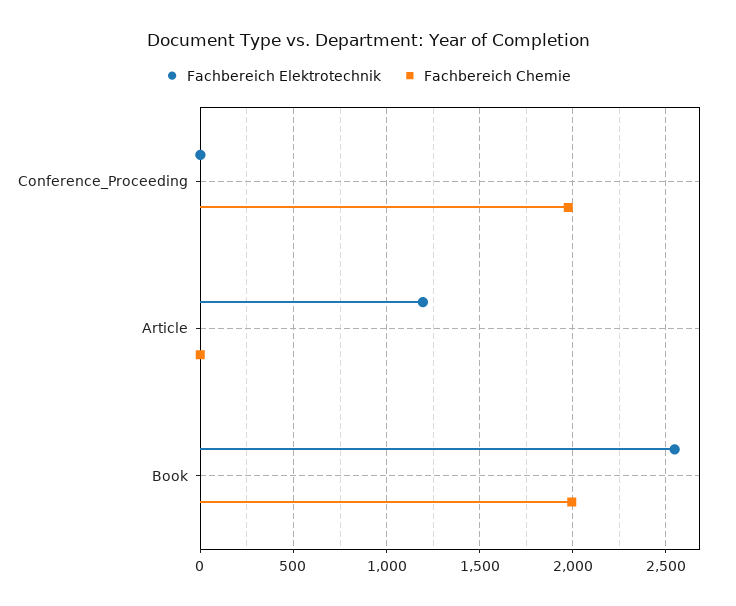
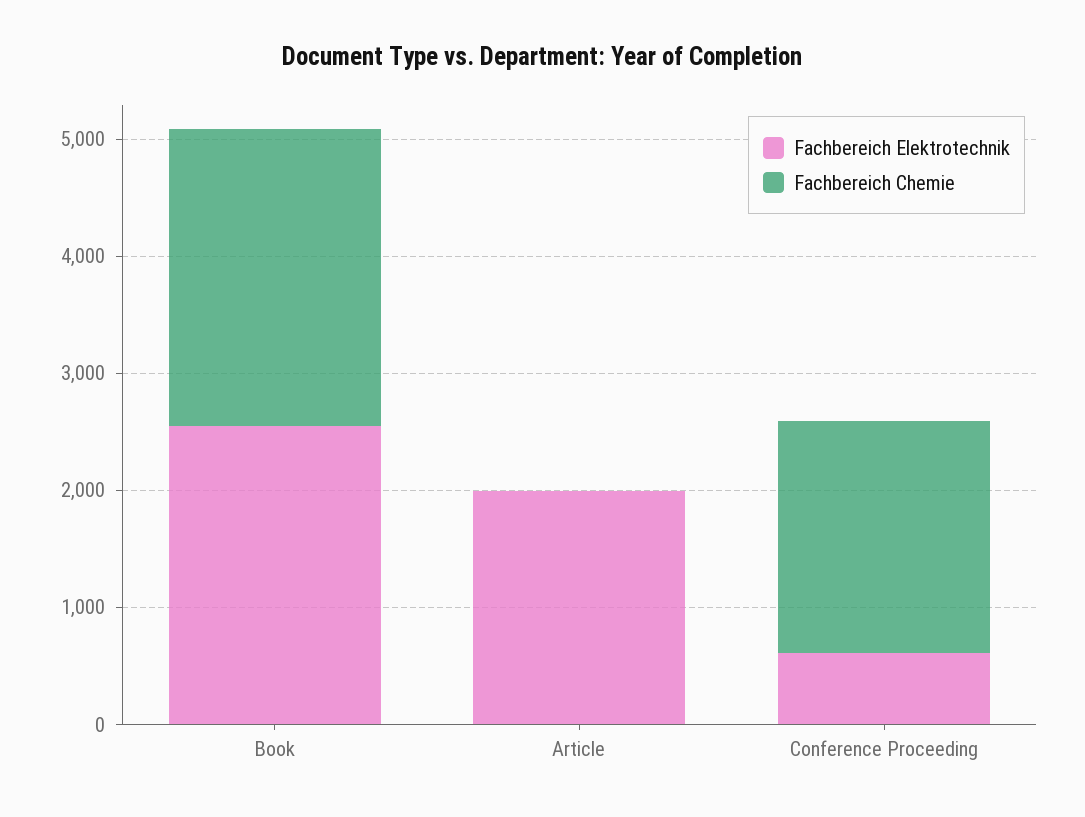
Fachbereich Elektrotechnik, Conference_Proceeding: 0 -> 600
Fachbereich Elektrotechnik, Article: 1200 -> 2000
Fachbereich Chemie, Book: 2000 -> 2600

